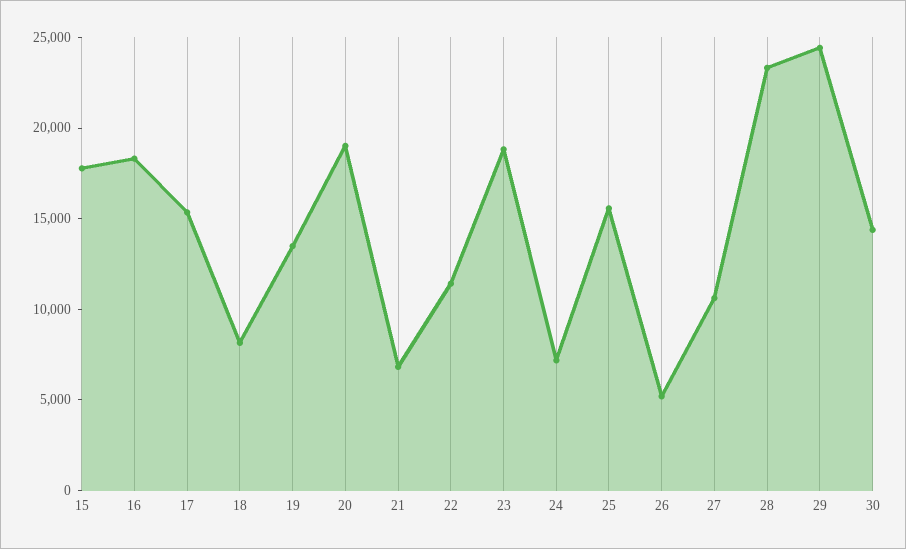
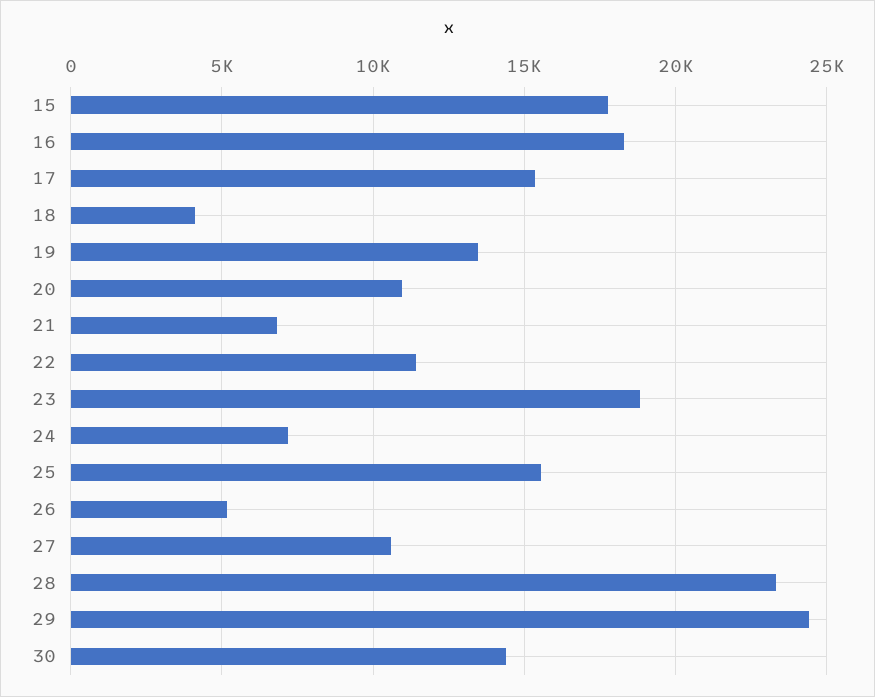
18: 8000 -> 4000
20: 19000 -> 11000

